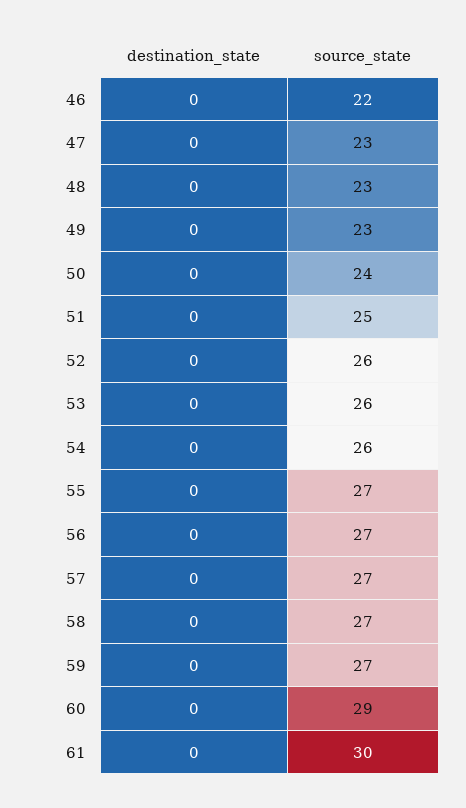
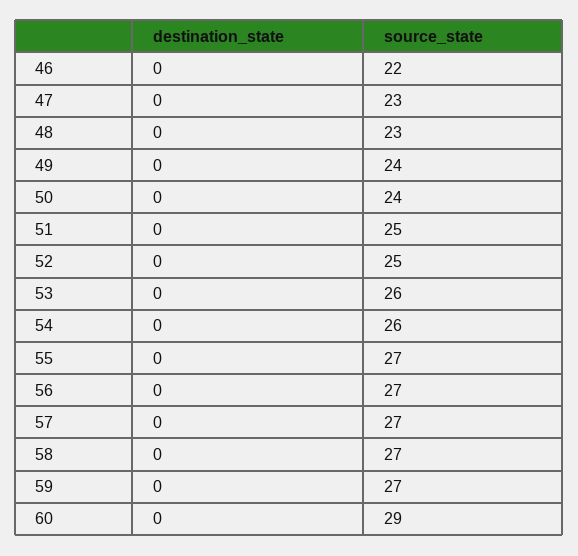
source_state, 49: 23 -> 24
source_state, 52: 26 -> 25
destination_state, 61: 0 -> none
source_state, 61: 30 -> none

